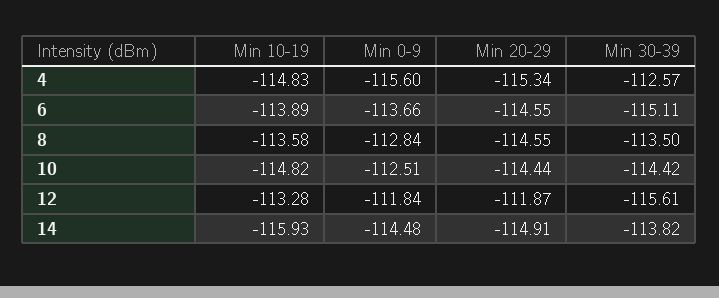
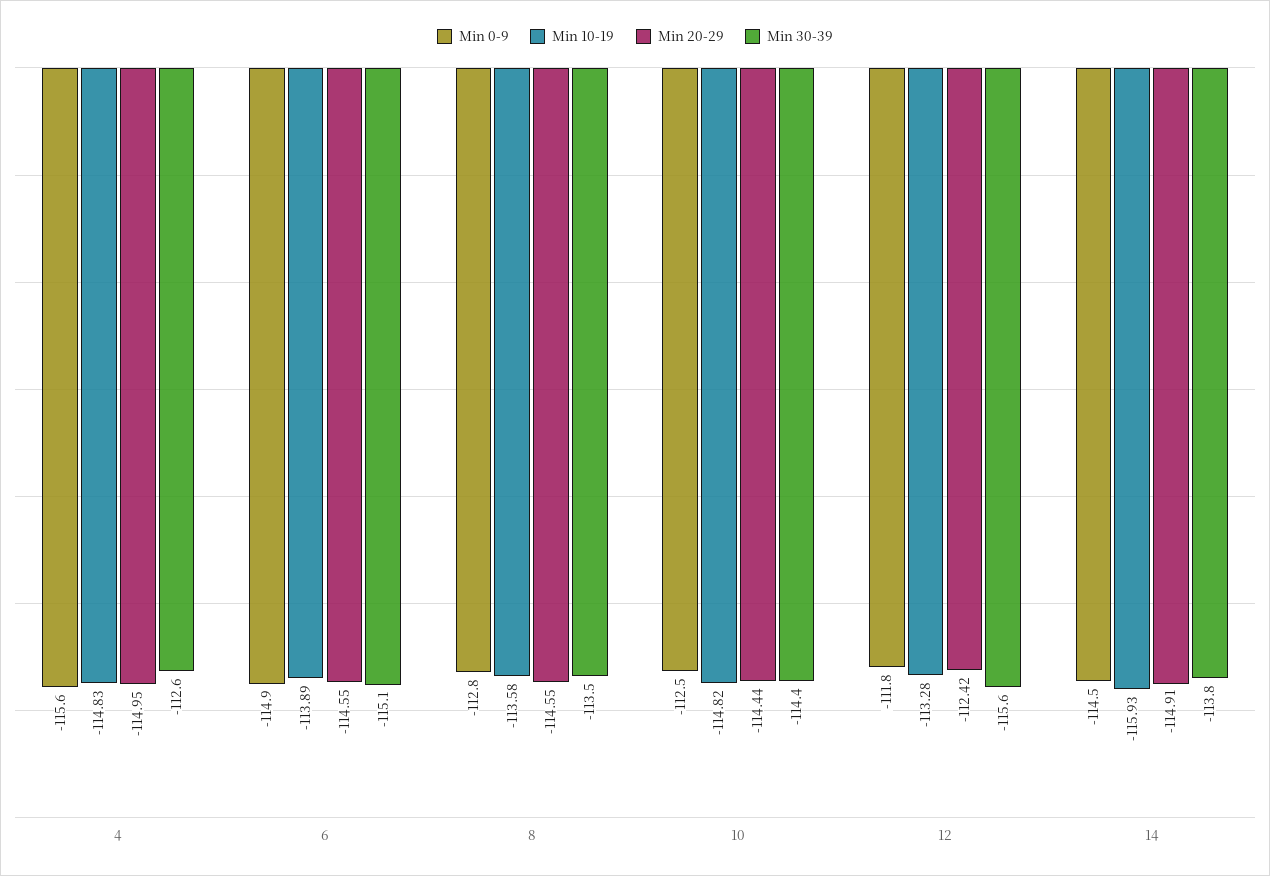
Min 20-29, 4: -115.34 -> -114.95
Min 0-9, 6: -113.66 -> -114.9
Min 20-29, 12: -111.87 -> -112.42

